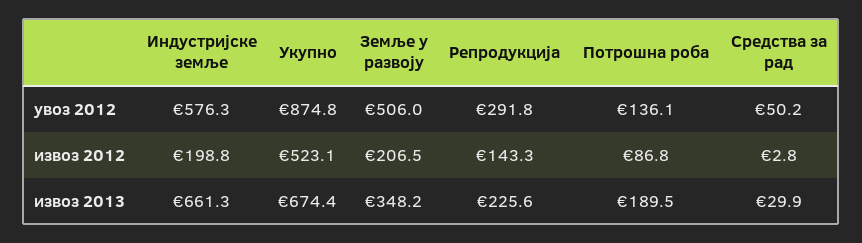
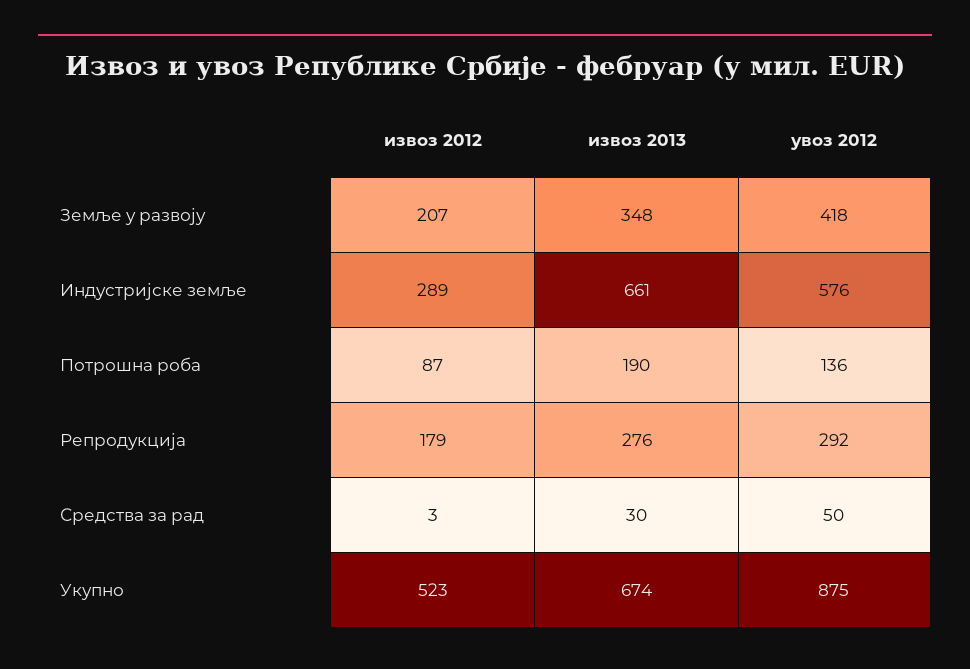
Земље у развоју, увоз 2012: 506 -> 418
Индустријске земље, извоз 2012: 198.8 -> 289
Репродукција, извоз 2012: 143.3 -> 179
Репродукција, извоз 2013: 225.6 -> 276

